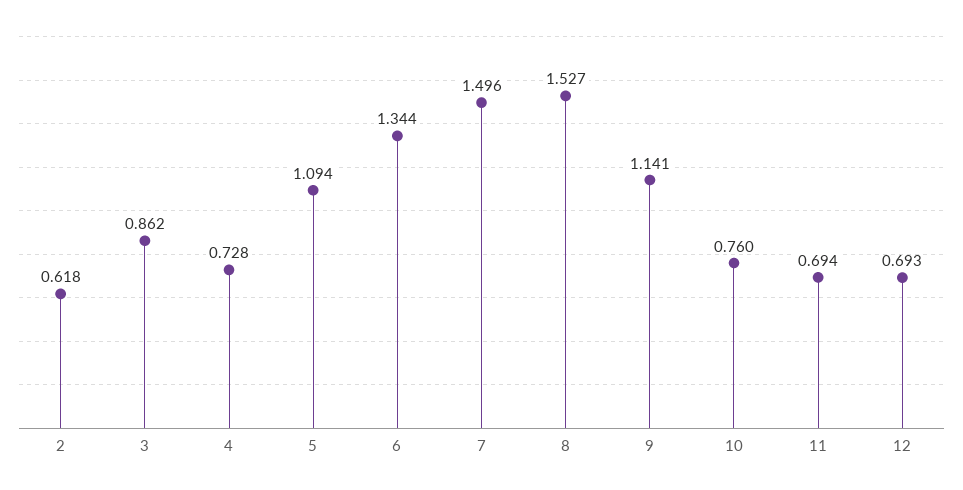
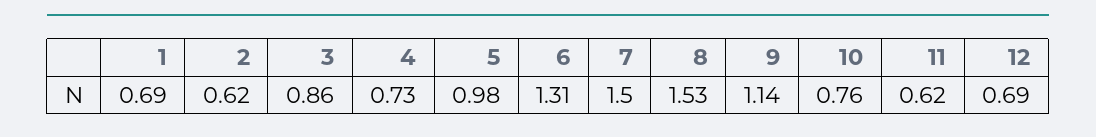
5: 1.094 -> 0.98
6: 1.344 -> 1.31
11: 0.694 -> 0.62
1: none -> 0.69

